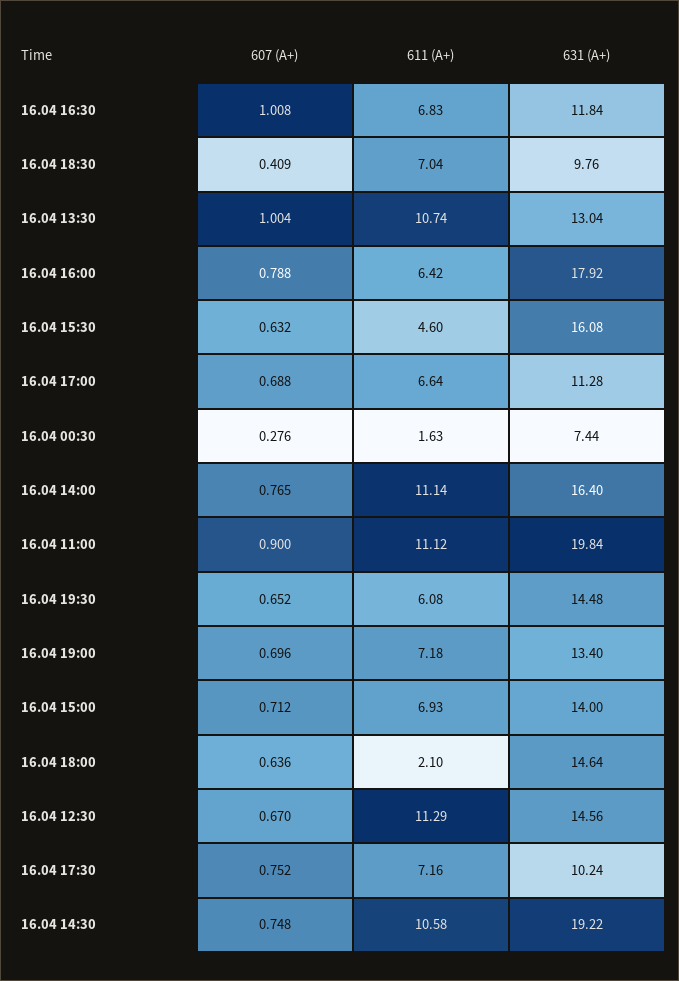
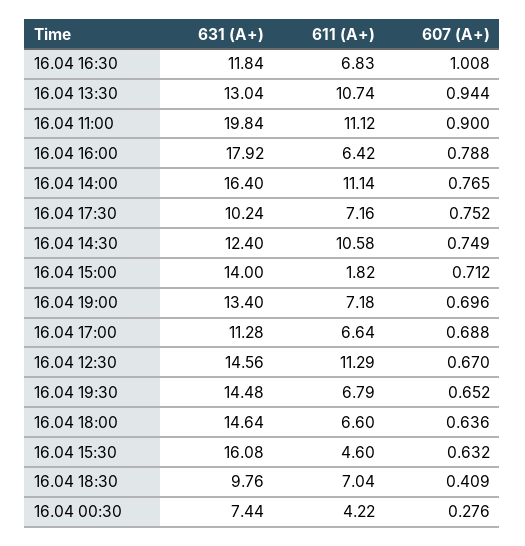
607 (A+), 16.04 13:30: 1.004 -> 0.944
611 (A+), 16.04 00:30: 1.63 -> 4.22
611 (A+), 16.04 19:30: 6.08 -> 6.79
611 (A+), 16.04 15:00: 6.93 -> 1.82
611 (A+), 16.04 18:00: 2.1 -> 6.6
607 (A+), 16.04 14:30: 0.748 -> 0.749
631 (A+), 16.04 14:30: 19.22 -> 12.4

